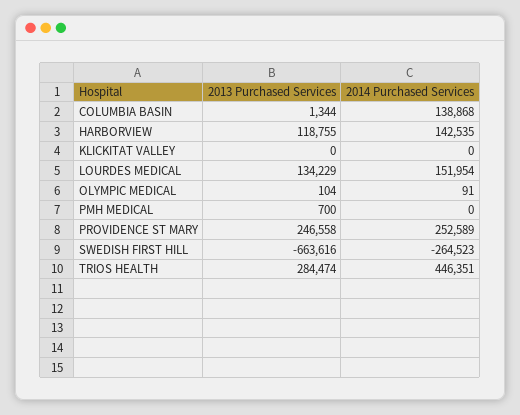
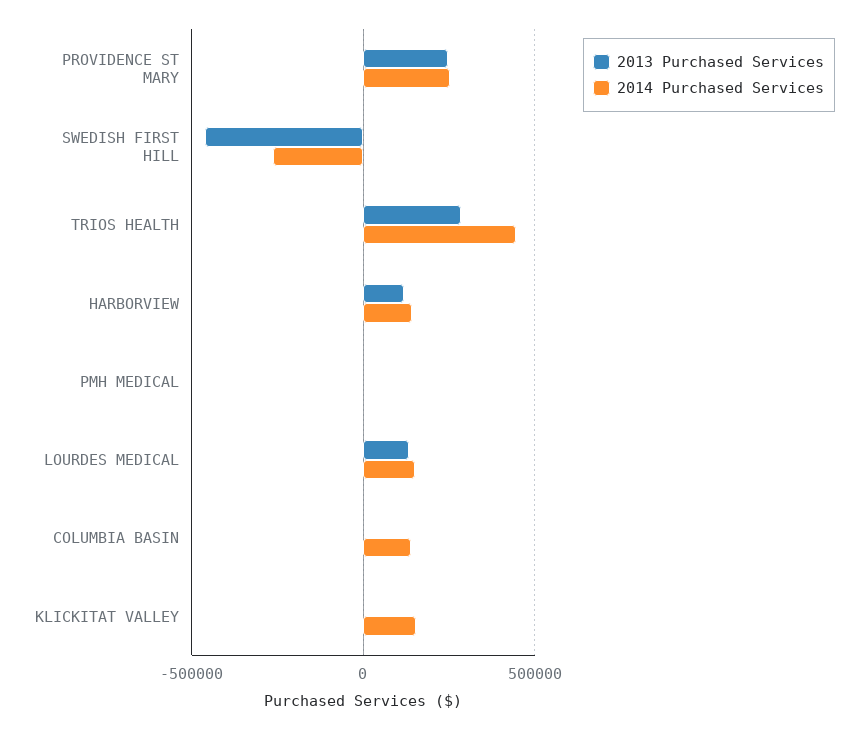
2014 Purchased Services, KLICKITAT VALLEY: 0 -> 150000
2013 Purchased Services, OLYMPIC MEDICAL: 104 -> none
2014 Purchased Services, OLYMPIC MEDICAL: 91 -> none
2013 Purchased Services, SWEDISH FIRST HILL: -663616 -> -450000

